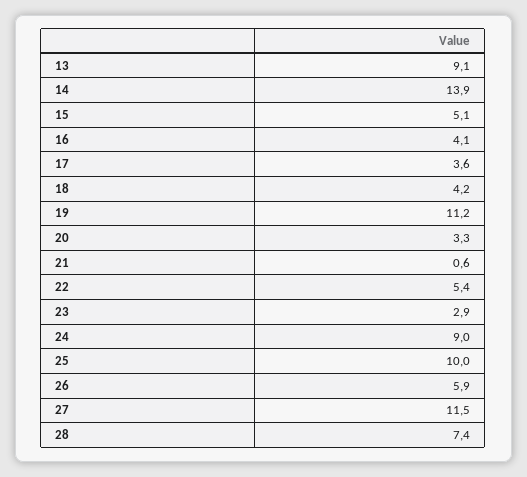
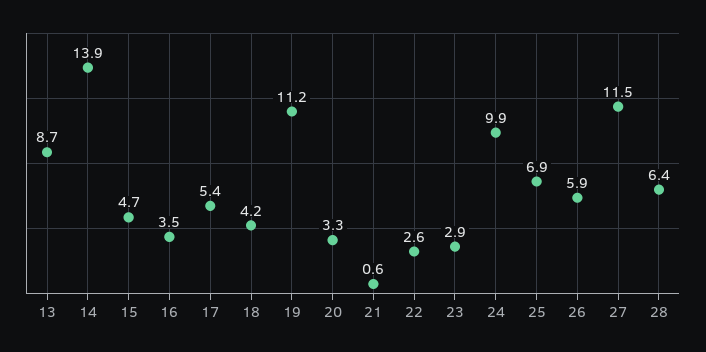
13: 9.1 -> 8.7
15: 5.1 -> 4.7
16: 4.1 -> 3.5
17: 3.6 -> 5.4
22: 5.4 -> 2.6
24: 9 -> 9.9
25: 10 -> 6.9
28: 7.4 -> 6.4

